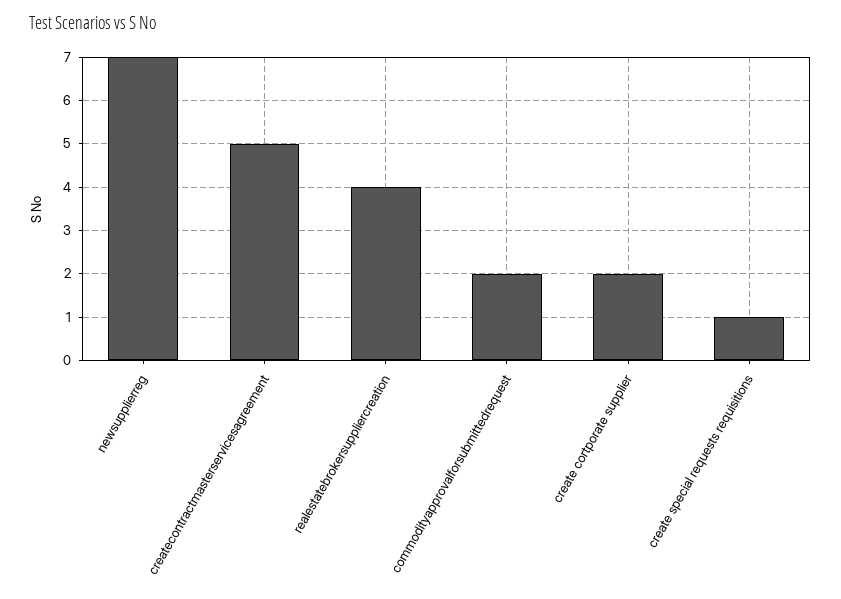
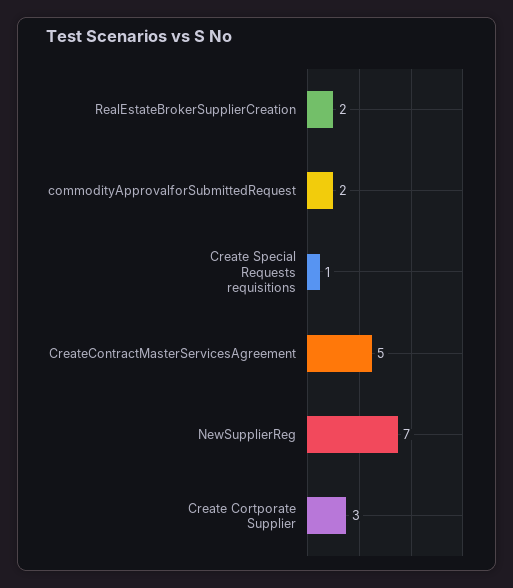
realestatebrokersuppliercreation: 4 -> 2
create cortporate supplier: 2 -> 3

